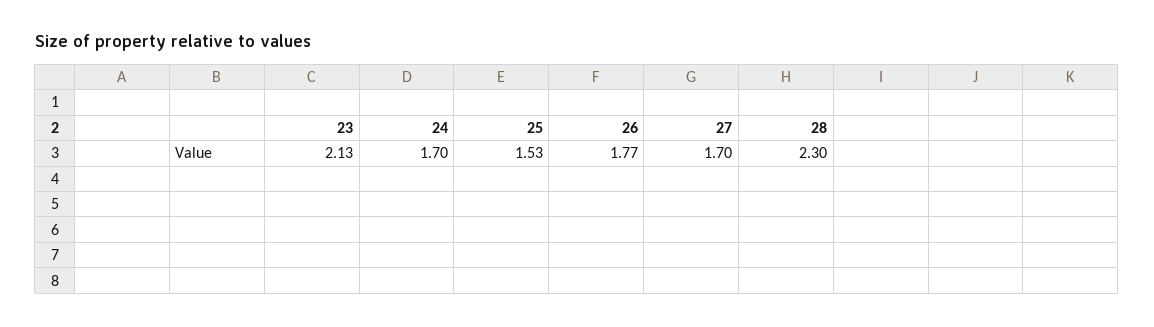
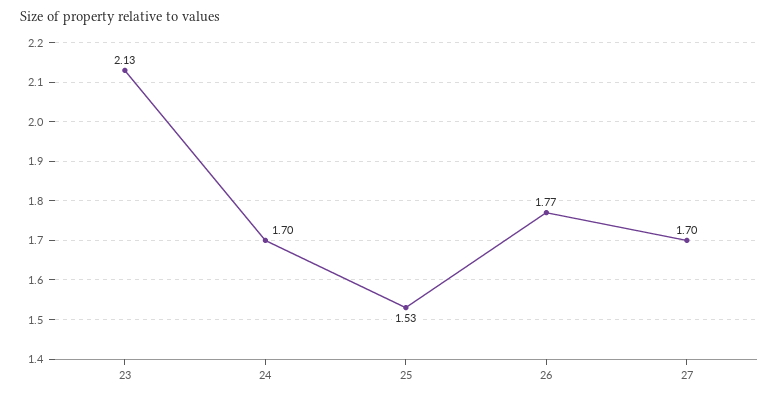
28: 2.3 -> none

